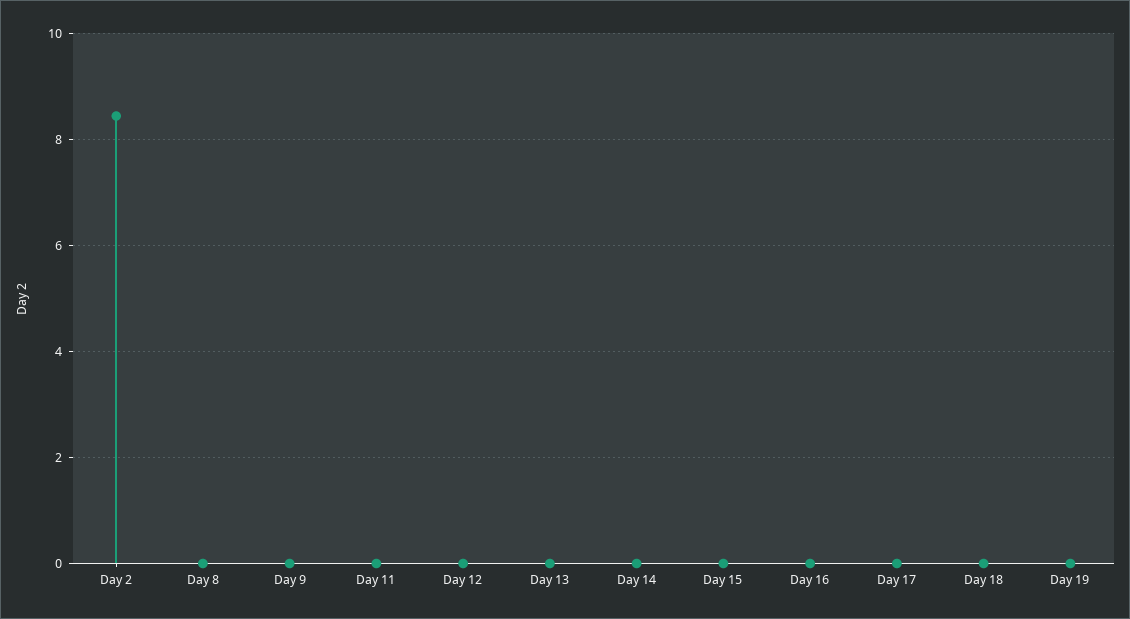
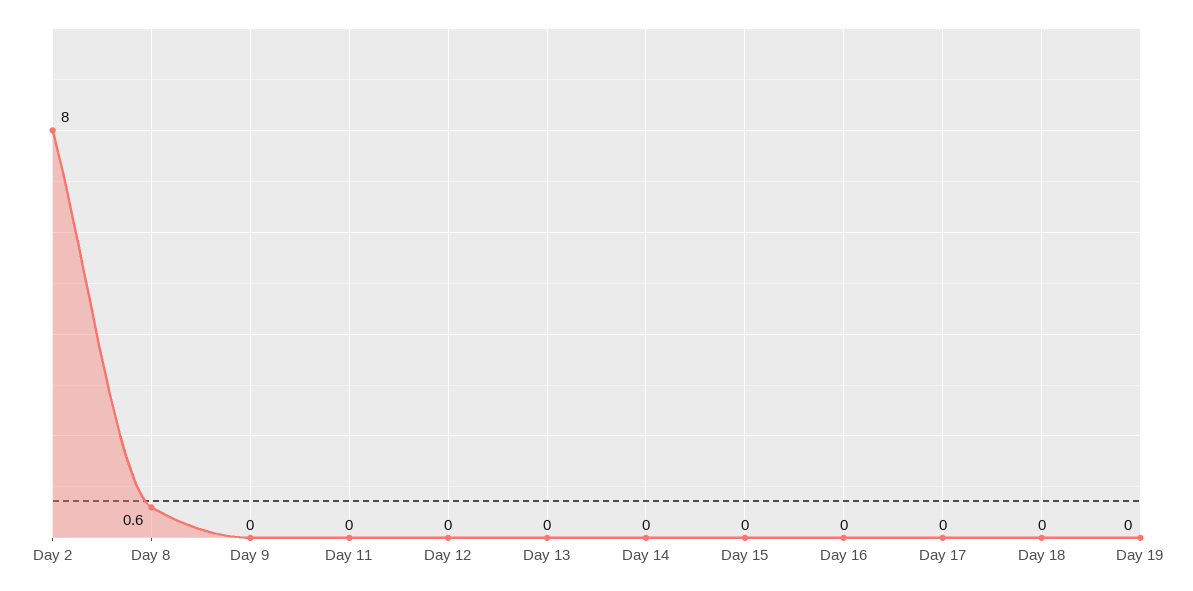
Day 2: 8.4 -> 8
Day 8: 0 -> 0.6

